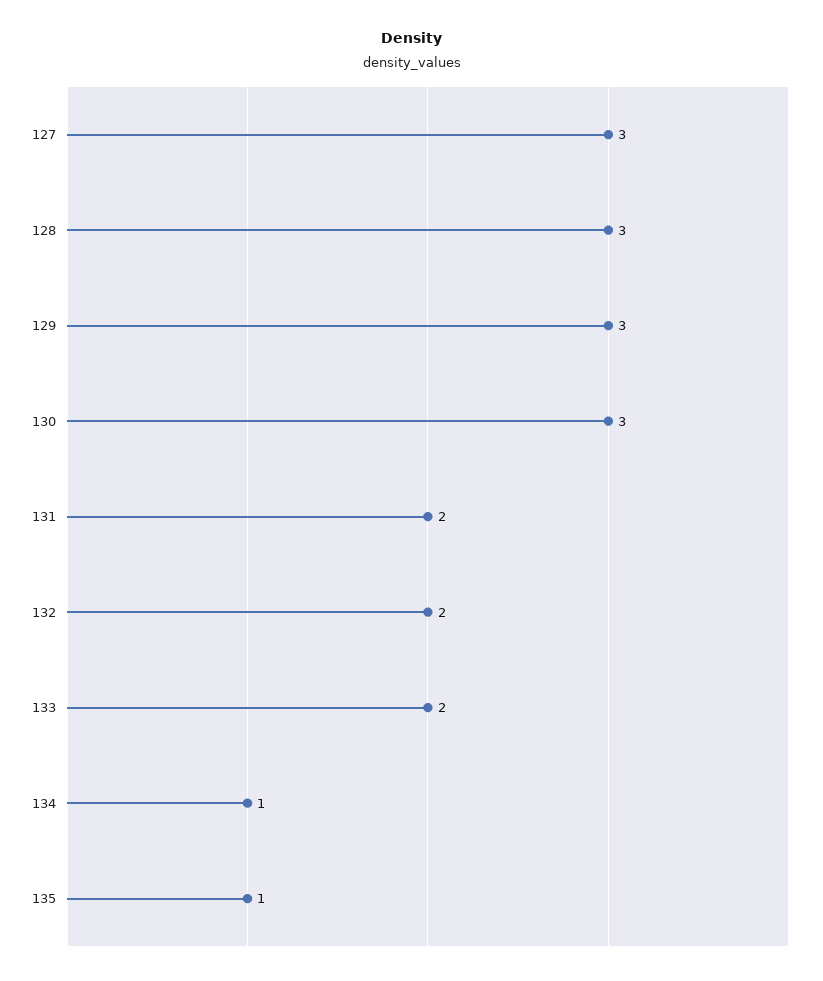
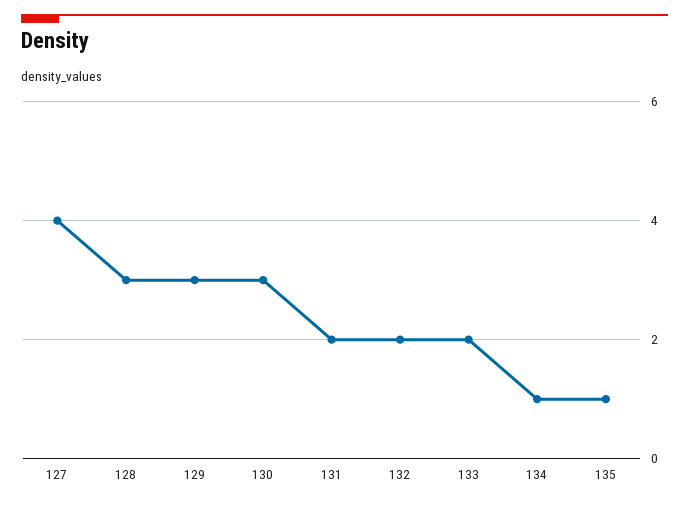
127: 3 -> 4

